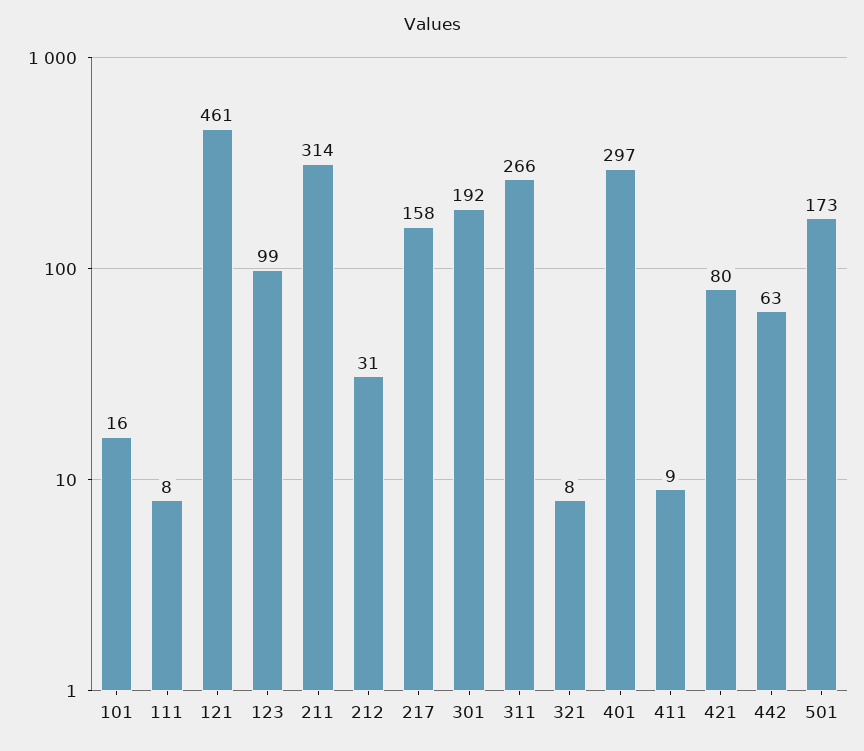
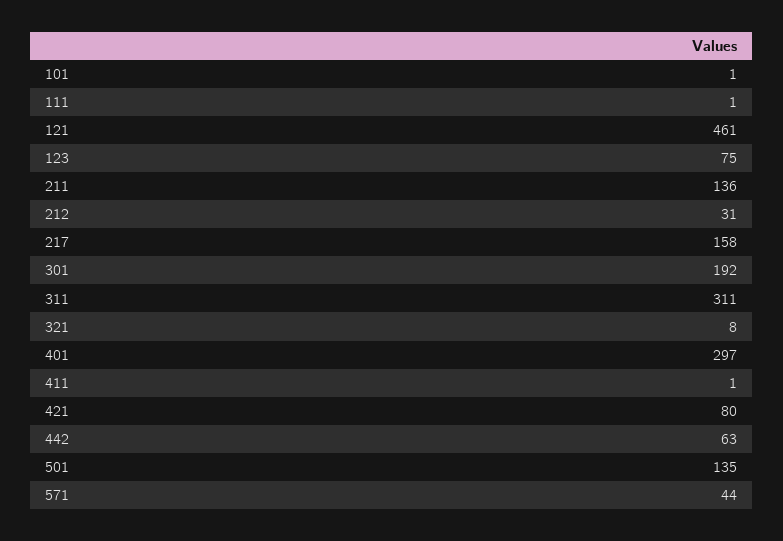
101: 16 -> 1
111: 8 -> 1
123: 99 -> 75
211: 314 -> 136
311: 266 -> 311
411: 9 -> 1
501: 173 -> 135
571: none -> 44

